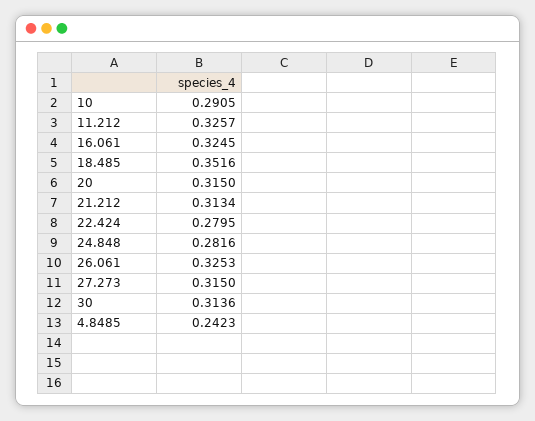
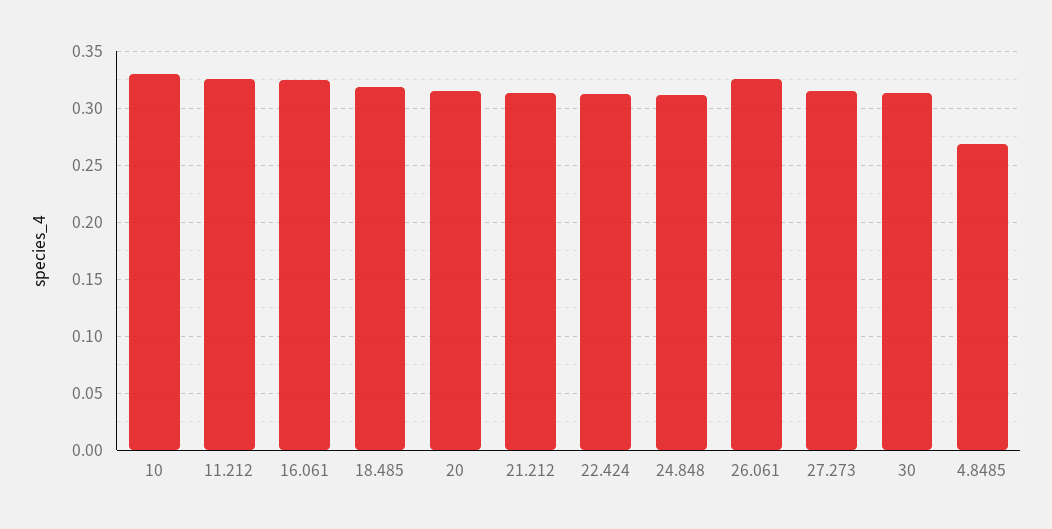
10: 0.2905 -> 0.33
18.485: 0.3516 -> 0.32
22.424: 0.2795 -> 0.31
24.848: 0.2816 -> 0.31
4.8485: 0.2423 -> 0.27

